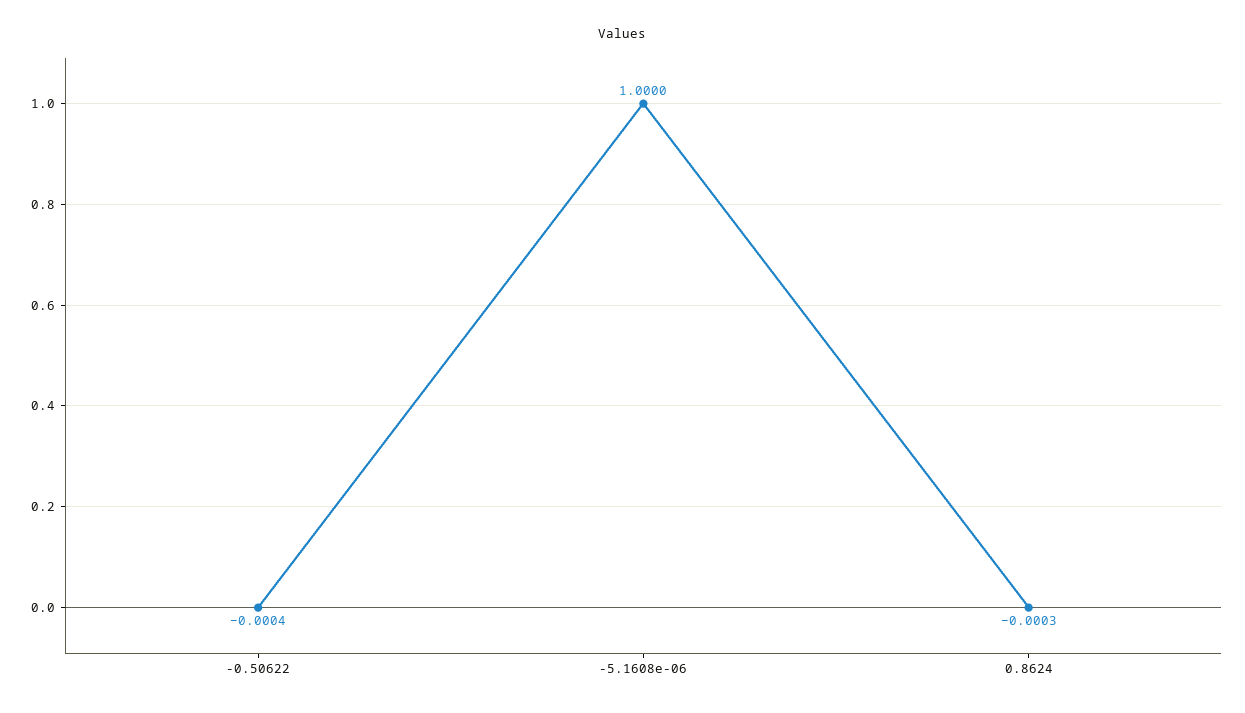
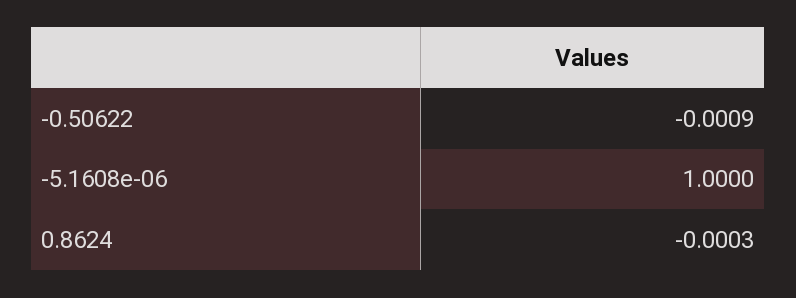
-0.50622: -0.0004 -> -0.0009

